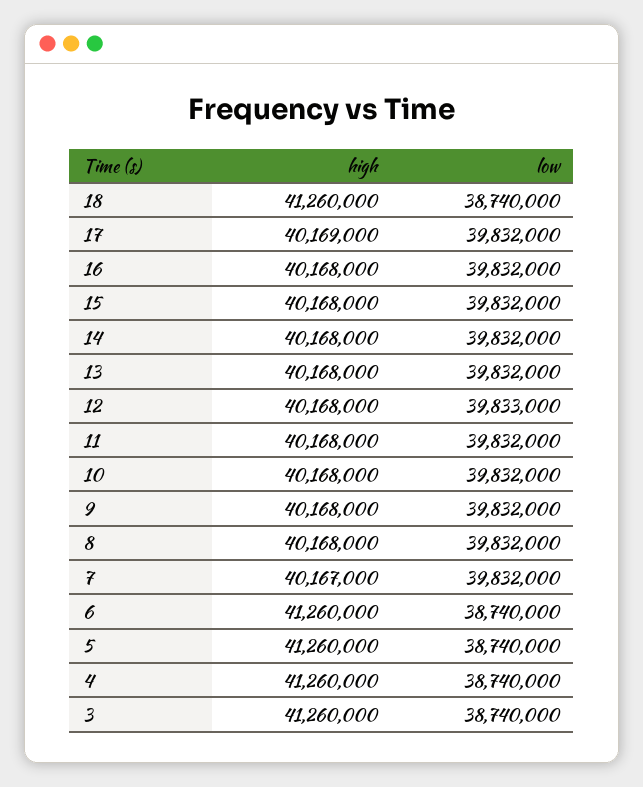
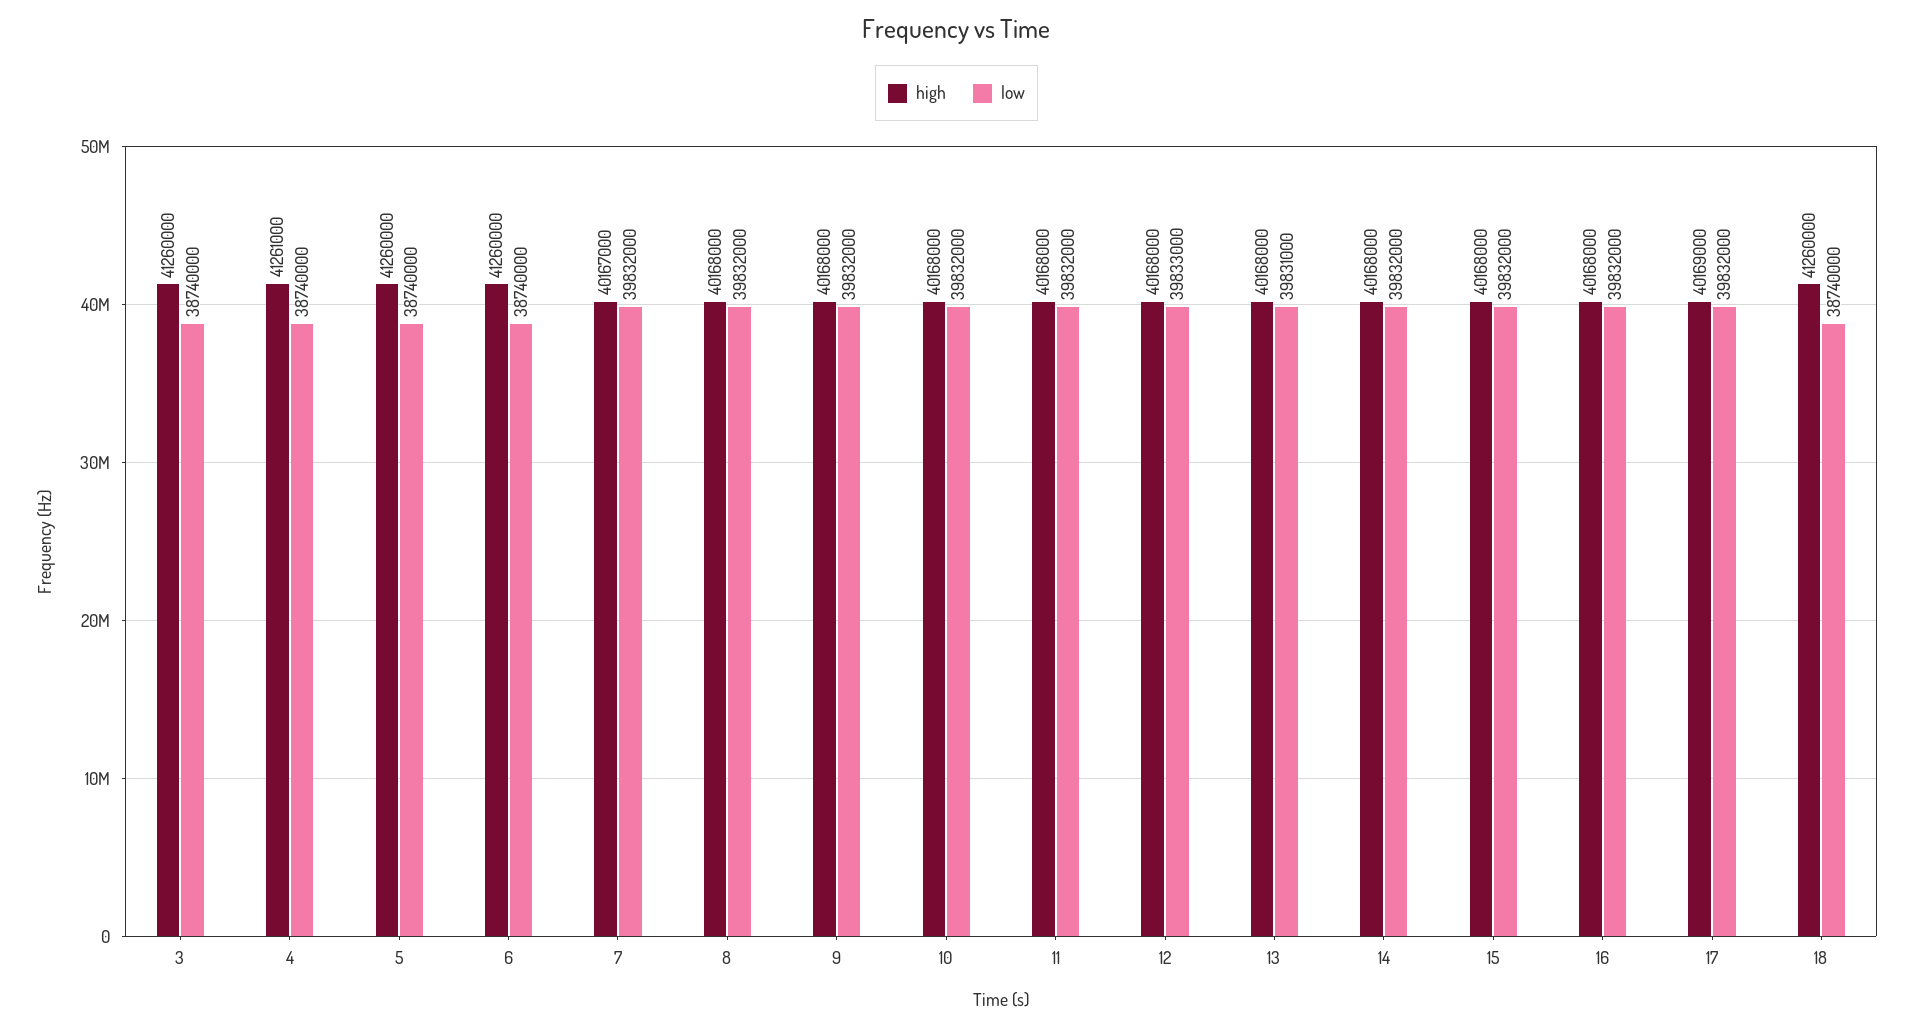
low, 13: 39832000 -> 39831000
high, 4: 41260000 -> 41261000

